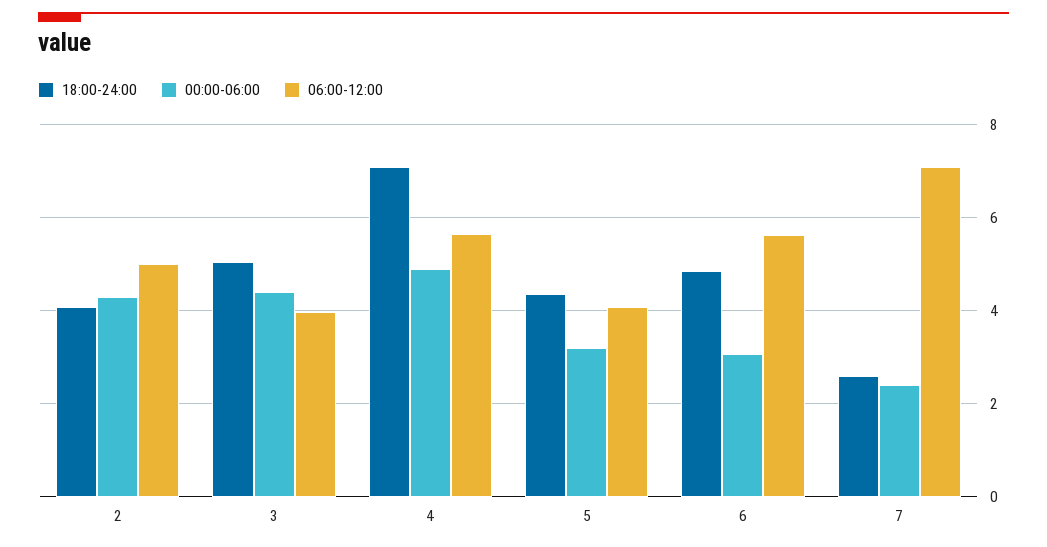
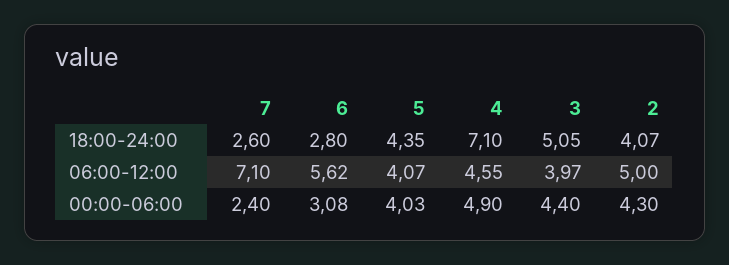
06:00-12:00, 4: 5.6 -> 4.55
00:00-06:00, 5: 3.2 -> 4.03
18:00-24:00, 6: 4.8 -> 2.8

